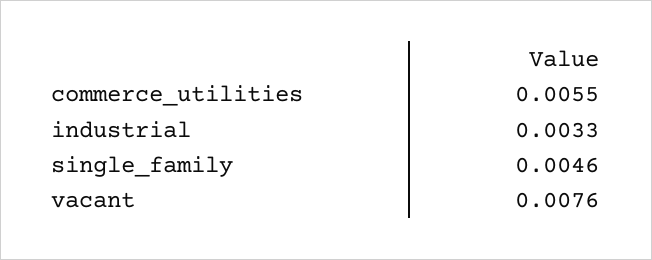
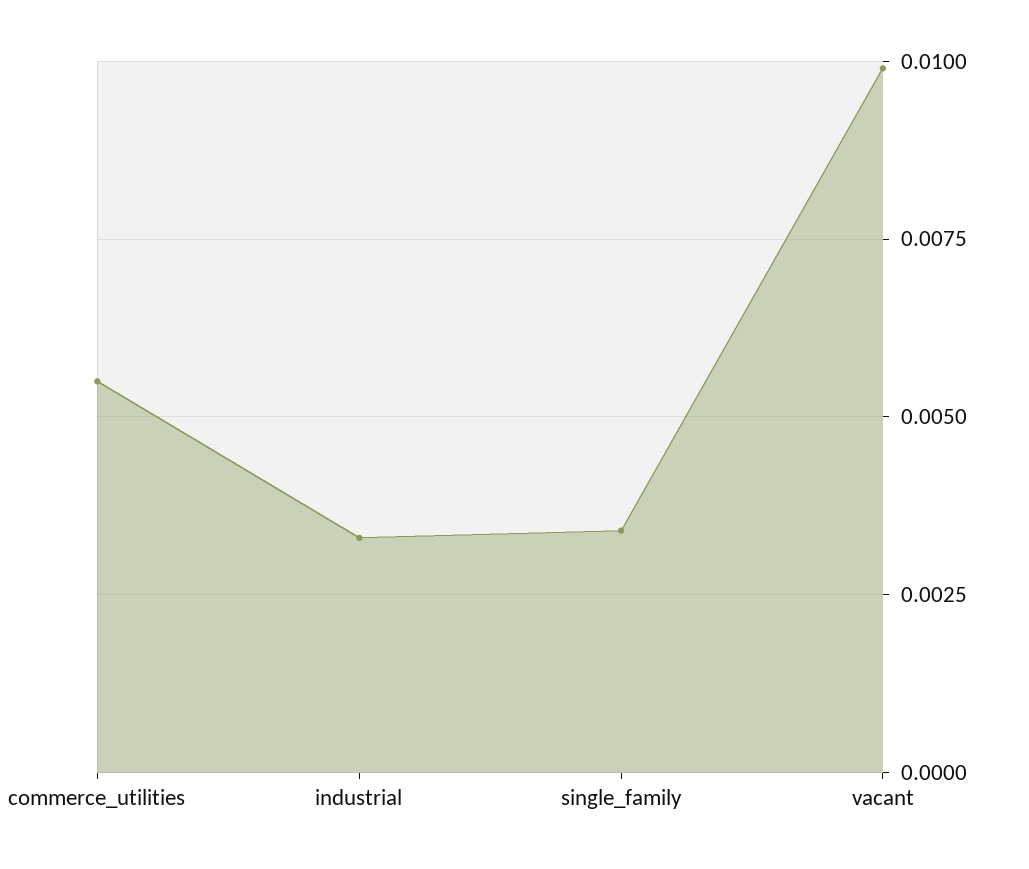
single_family: 0.0046 -> 0.0035
vacant: 0.0076 -> 0.01

